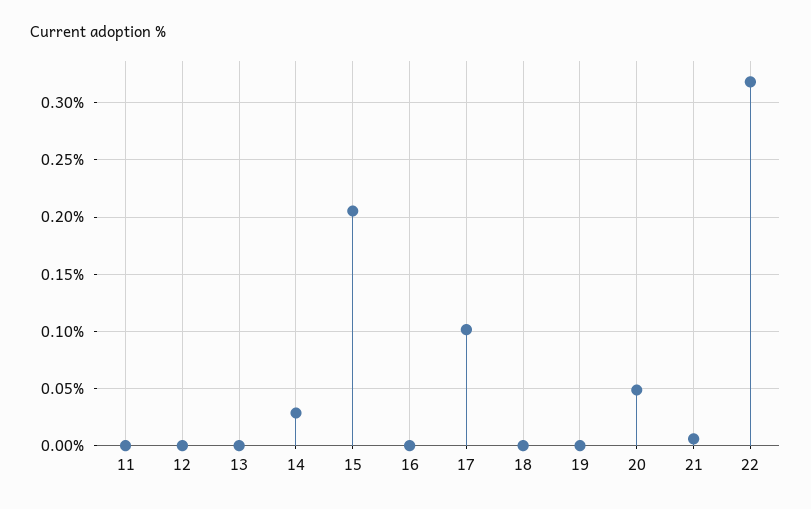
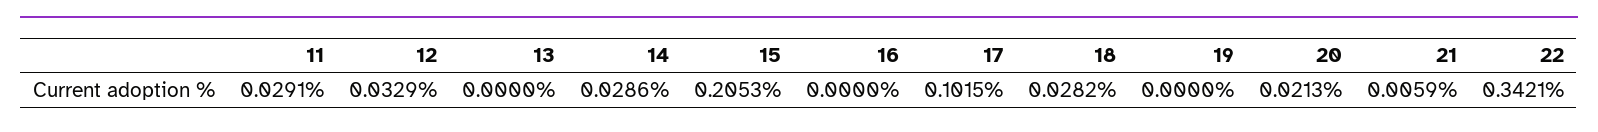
11: 0 -> 0.0291
12: 0 -> 0.0329
18: 0 -> 0.0282
20: 0.05 -> 0.0213
22: 0.32 -> 0.3421

